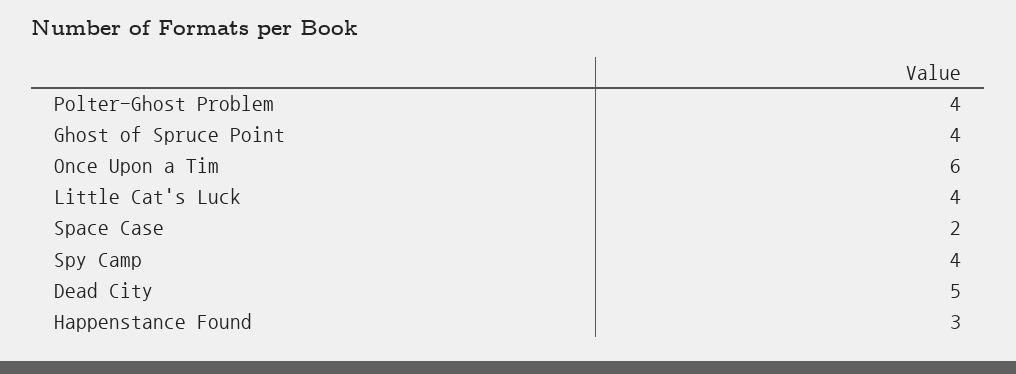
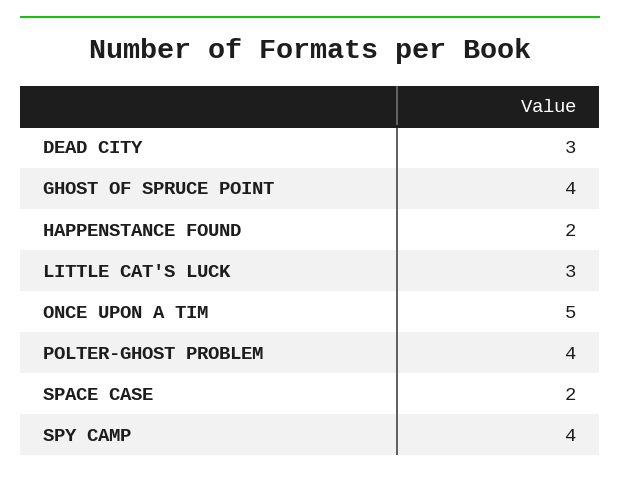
Once Upon a Tim: 6 -> 5
Little Cat's Luck: 4 -> 3
Dead City: 5 -> 3
Happenstance Found: 3 -> 2

